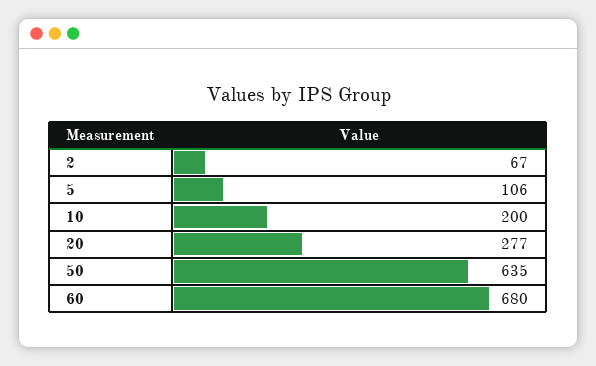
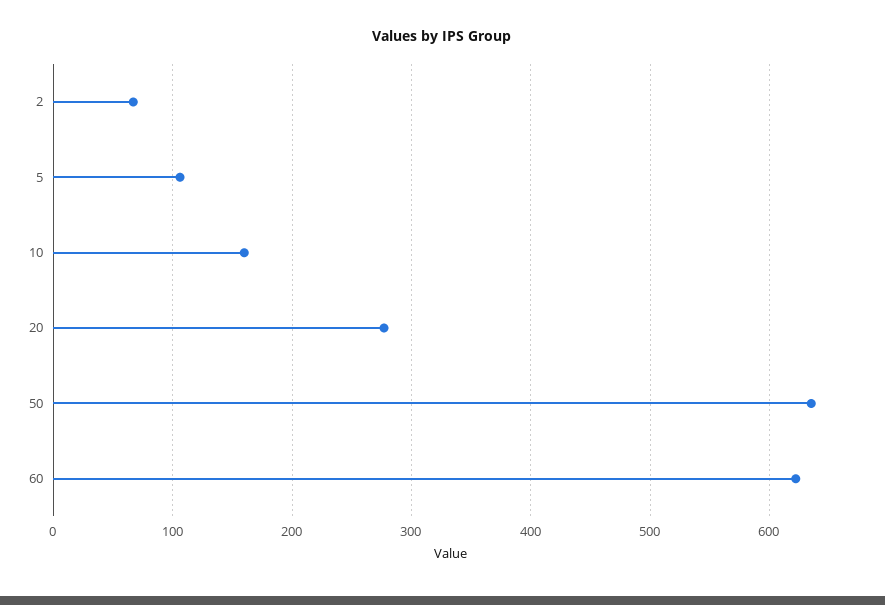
10: 200 -> 160
60: 680 -> 620

